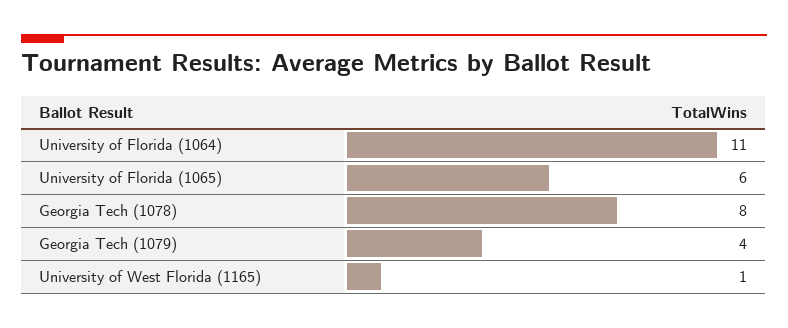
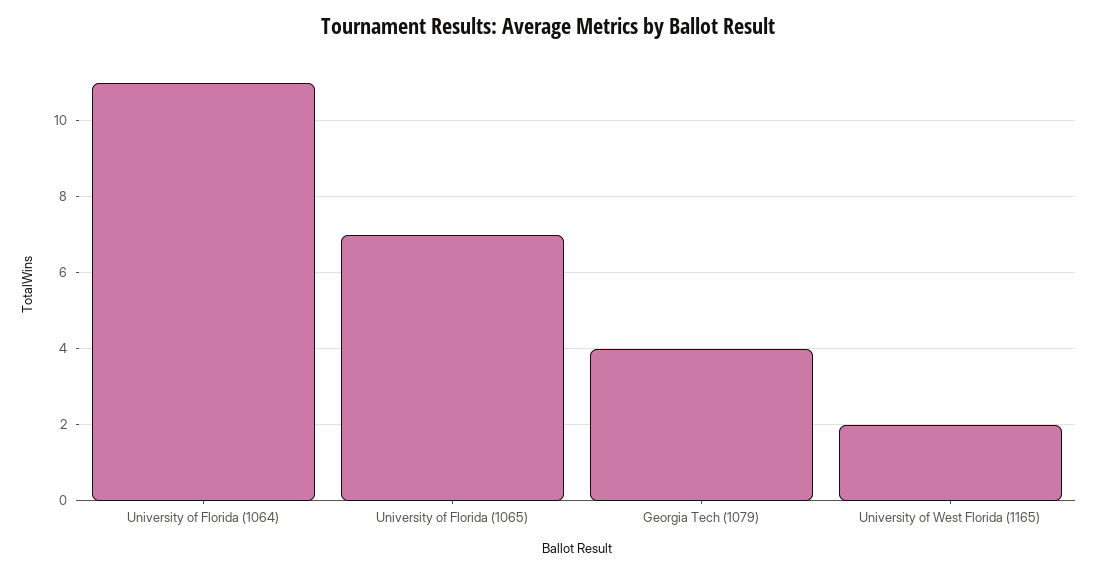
University of Florida (1065): 6 -> 7
Georgia Tech (1078): 8 -> none
University of West Florida (1165): 1 -> 2

